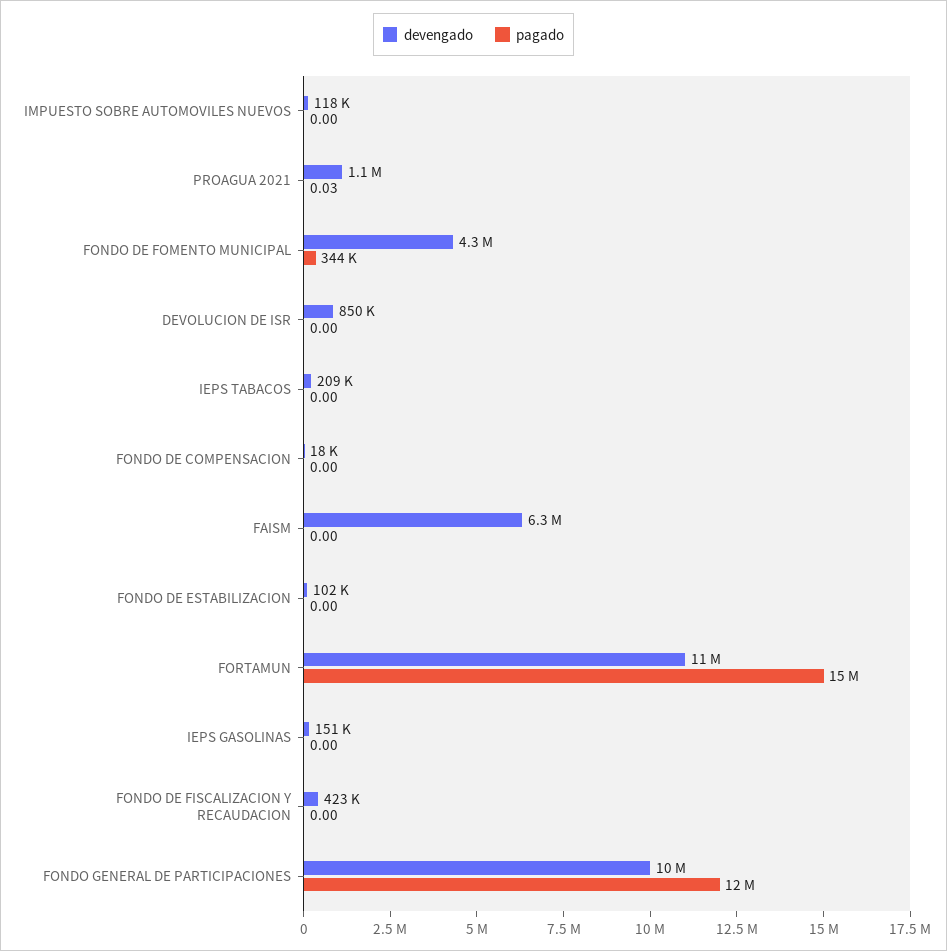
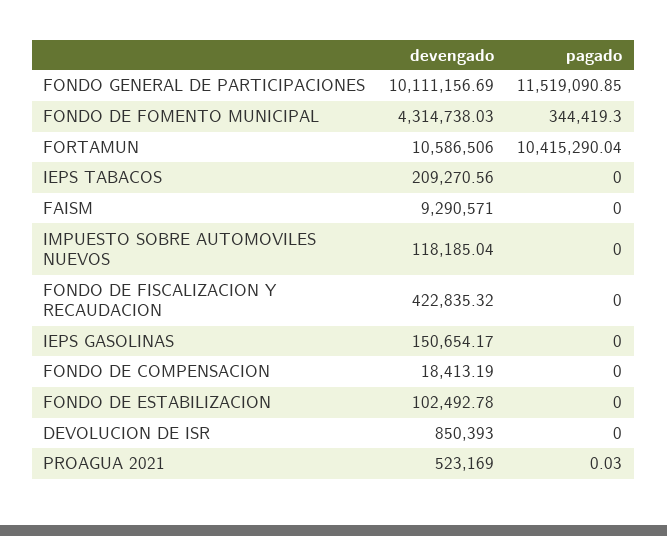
devengado, PROAGUA 2021: 1100000 -> 523169
devengado, FAISM: 6300000 -> 9290571
pagado, FORTAMUN: 15000000 -> 10415290.04

